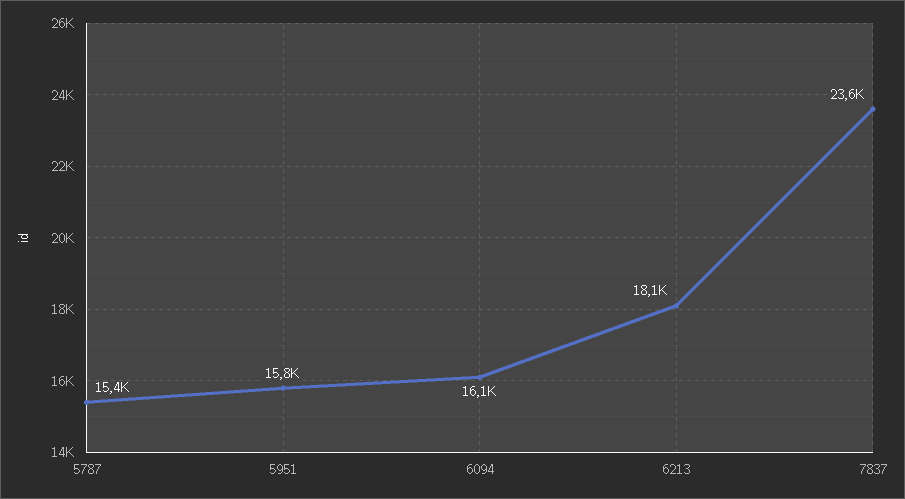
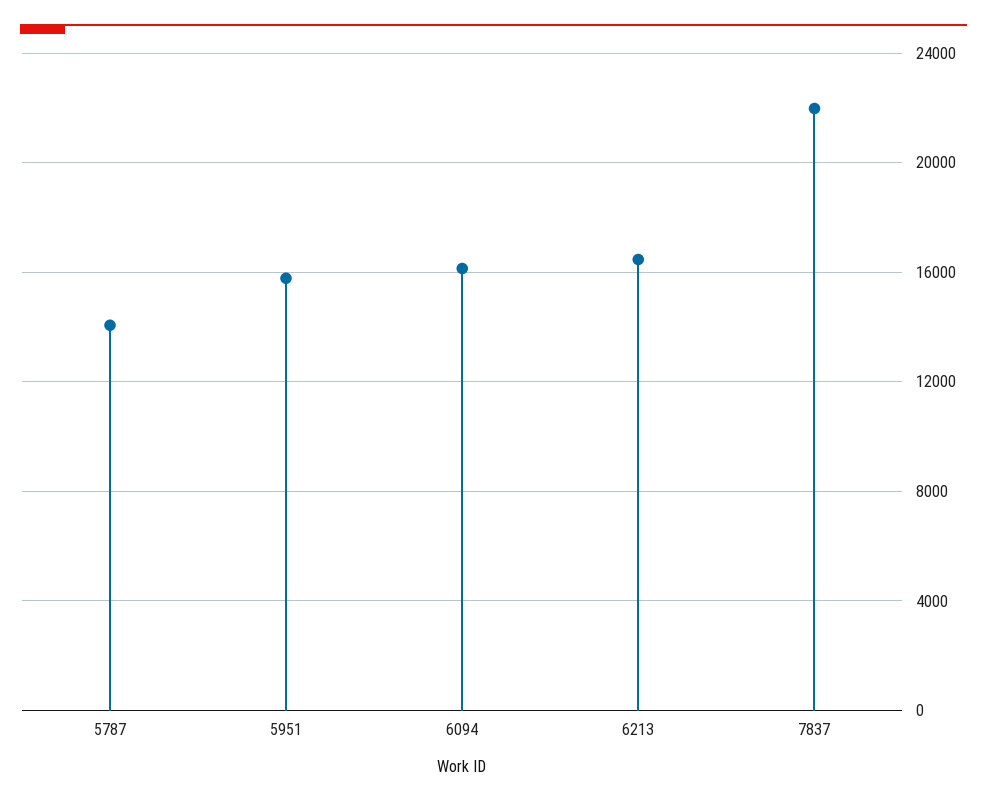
5787: 15400 -> 14000
6213: 18100 -> 16500
7837: 23600 -> 22000

